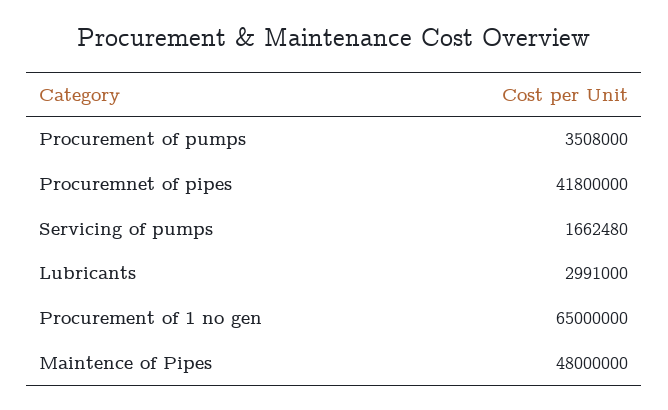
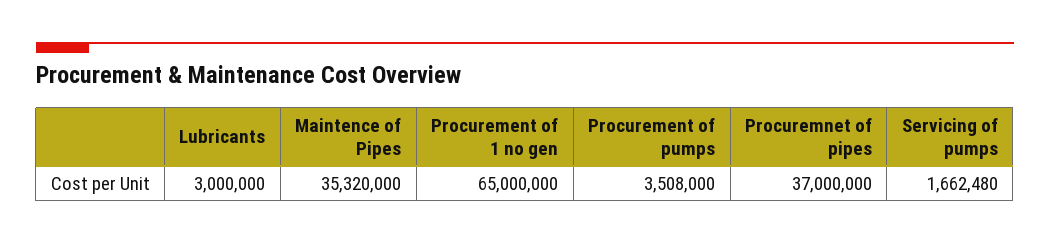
Procuremnet of pipes: 41800000 -> 37000000
Lubricants: 2991000 -> 3000000
Maintence of Pipes: 48000000 -> 35320000

